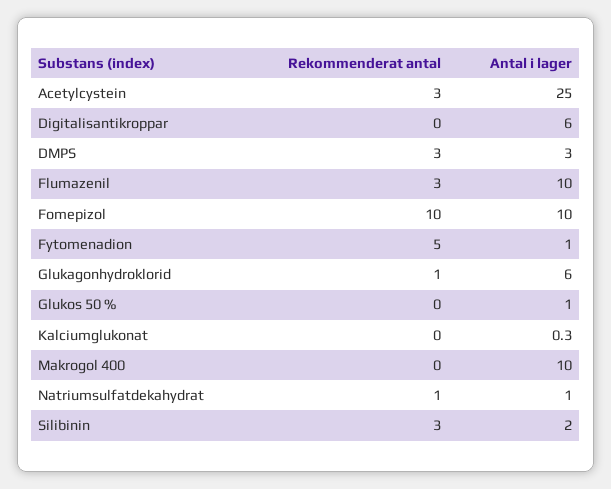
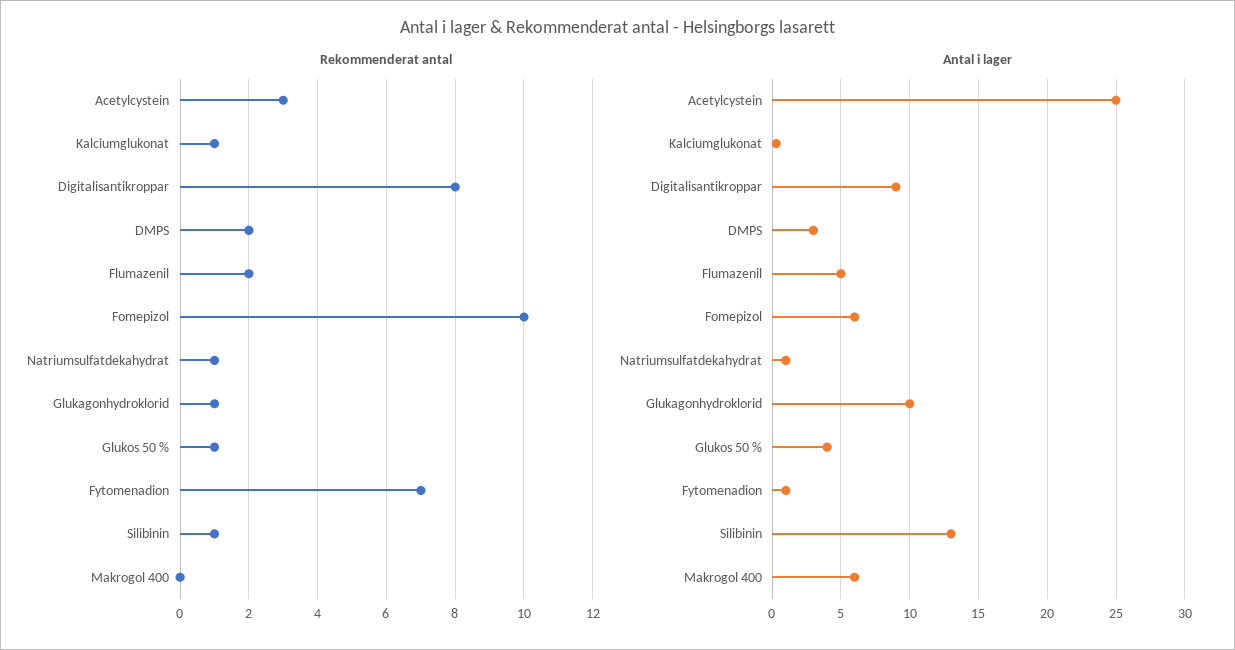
Rekommenderat antal, Digitalisantikroppar: 0 -> 8
Antal i lager, Digitalisantikroppar: 6 -> 9
Rekommenderat antal, DMPS: 3 -> 2
Rekommenderat antal, Flumazenil: 3 -> 2
Antal i lager, Flumazenil: 10 -> 5
Antal i lager, Fomepizol: 10 -> 6
Rekommenderat antal, Fytomenadion: 5 -> 7
Antal i lager, Glukagonhydroklorid: 6 -> 10
Rekommenderat antal, Glukos 50 %: 0 -> 1
Antal i lager, Glukos 50 %: 1 -> 4
Rekommenderat antal, Kalciumglukonat: 0 -> 1
Antal i lager, Makrogol 400: 10 -> 6
Rekommenderat antal, Silibinin: 3 -> 1
Antal i lager, Silibinin: 2 -> 13

